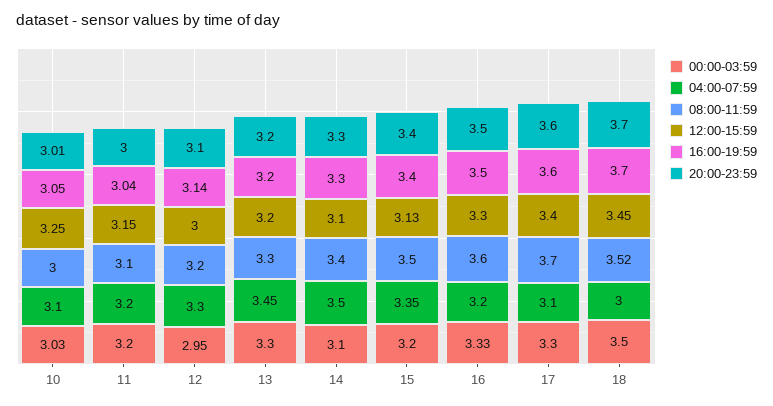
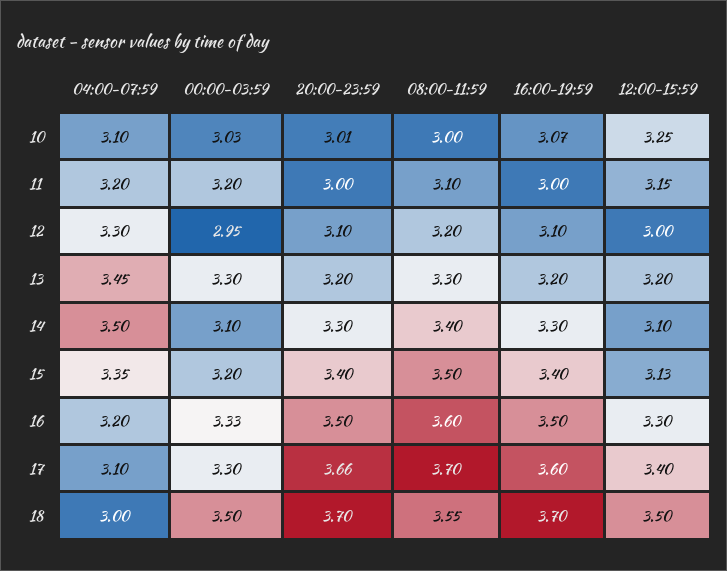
16:00-19:59, 10: 3.05 -> 3.07
16:00-19:59, 11: 3.04 -> 3
16:00-19:59, 12: 3.14 -> 3.1
20:00-23:59, 17: 3.6 -> 3.66
08:00-11:59, 18: 3.52 -> 3.55
12:00-15:59, 18: 3.45 -> 3.5

